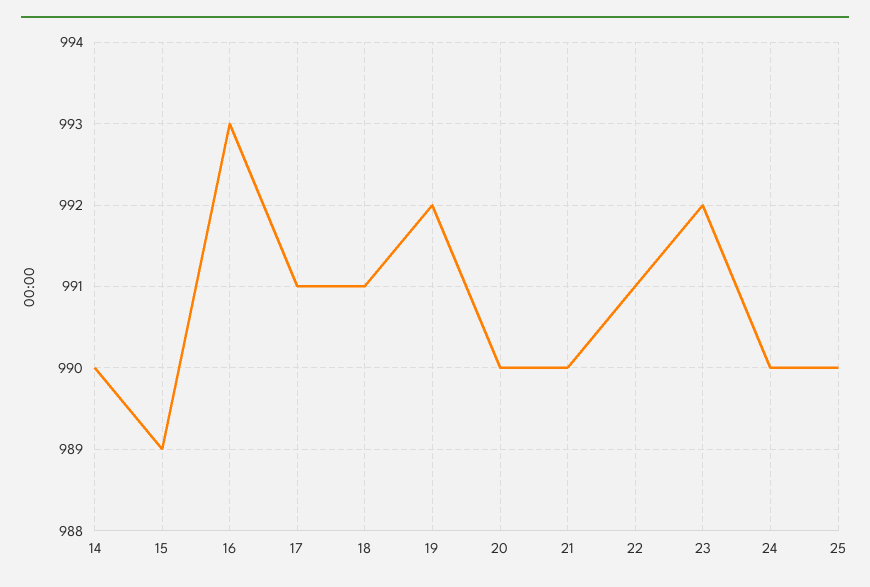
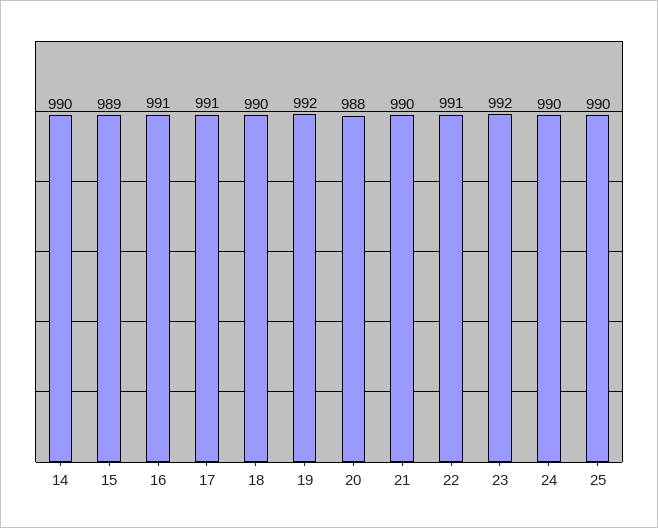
16: 993 -> 991
18: 991 -> 990
20: 990 -> 988

